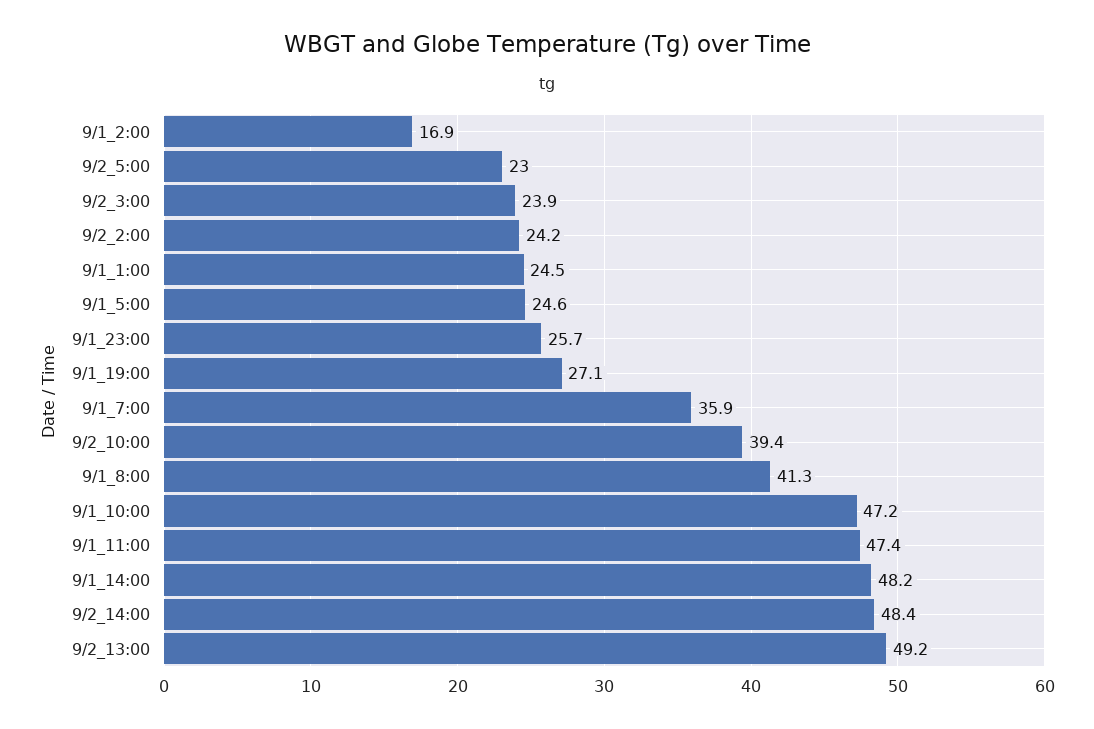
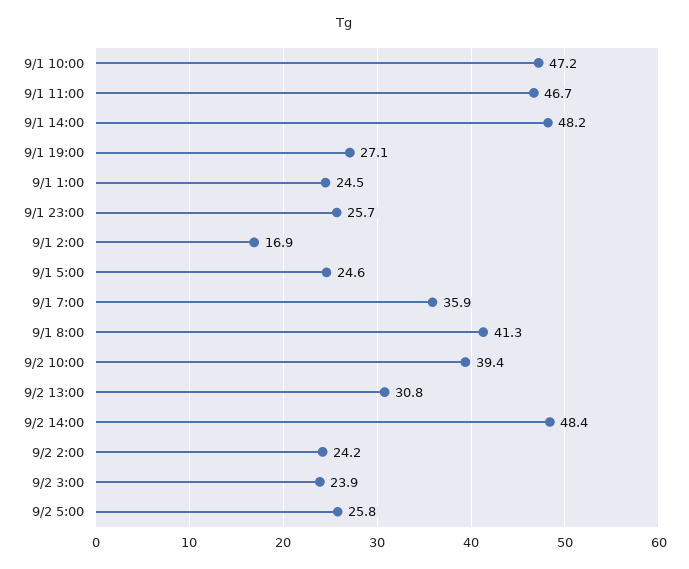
9/2_5:00: 23 -> 25.8
9/1_11:00: 47.4 -> 46.7
9/2_13:00: 49.2 -> 30.8

